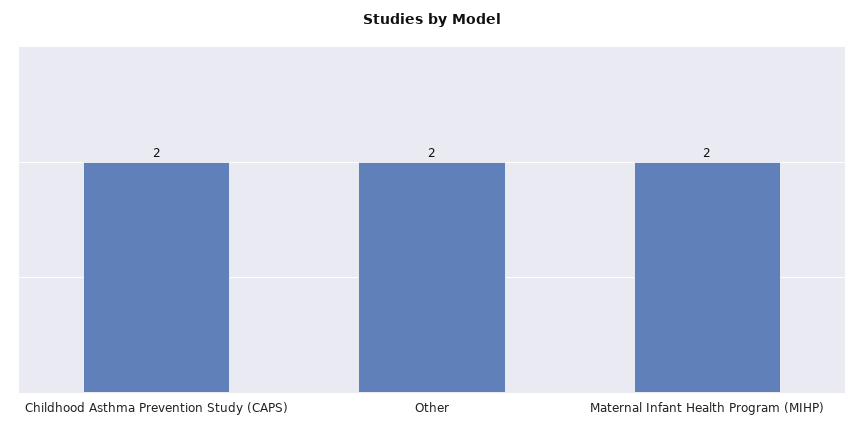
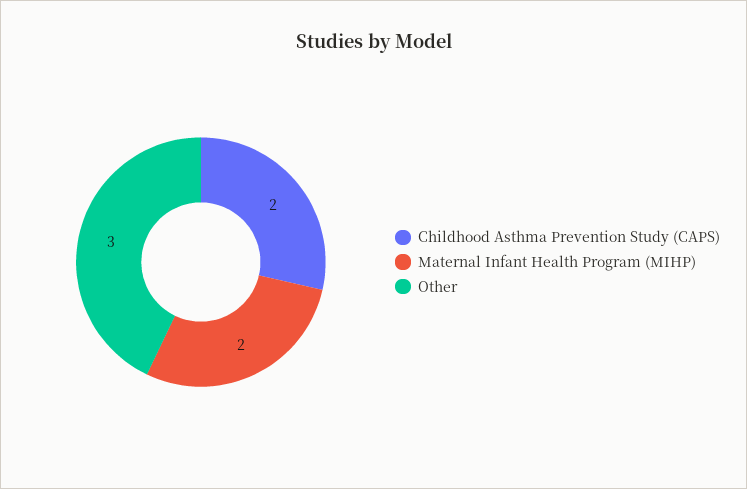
Other: 2 -> 3

